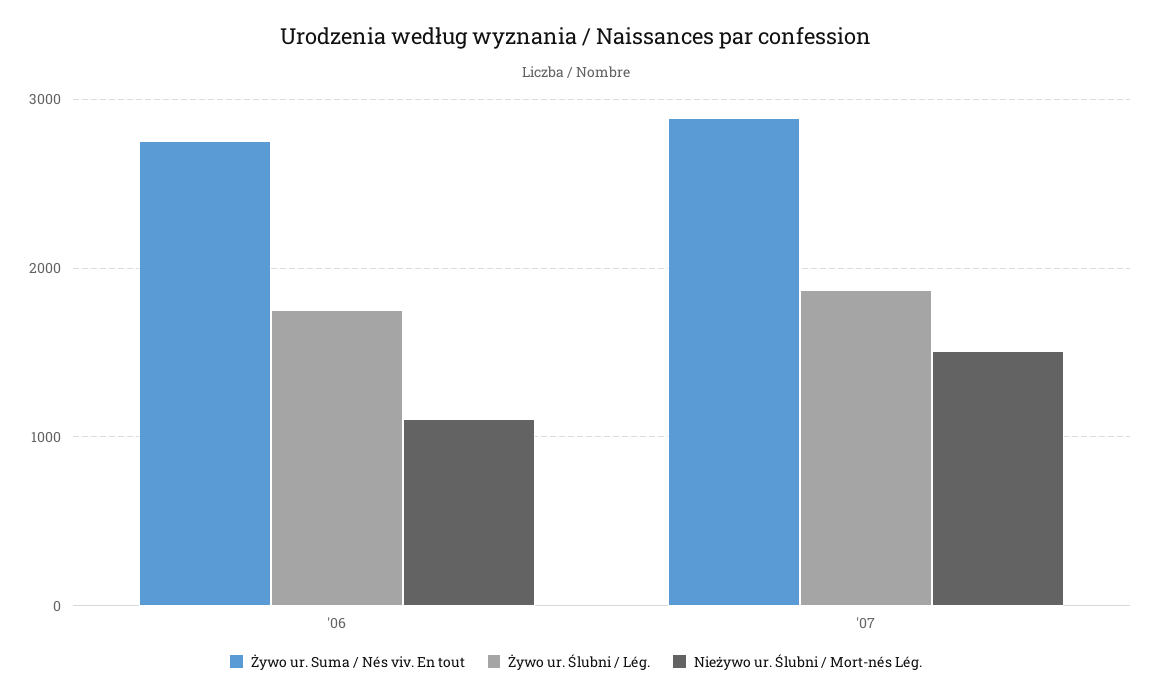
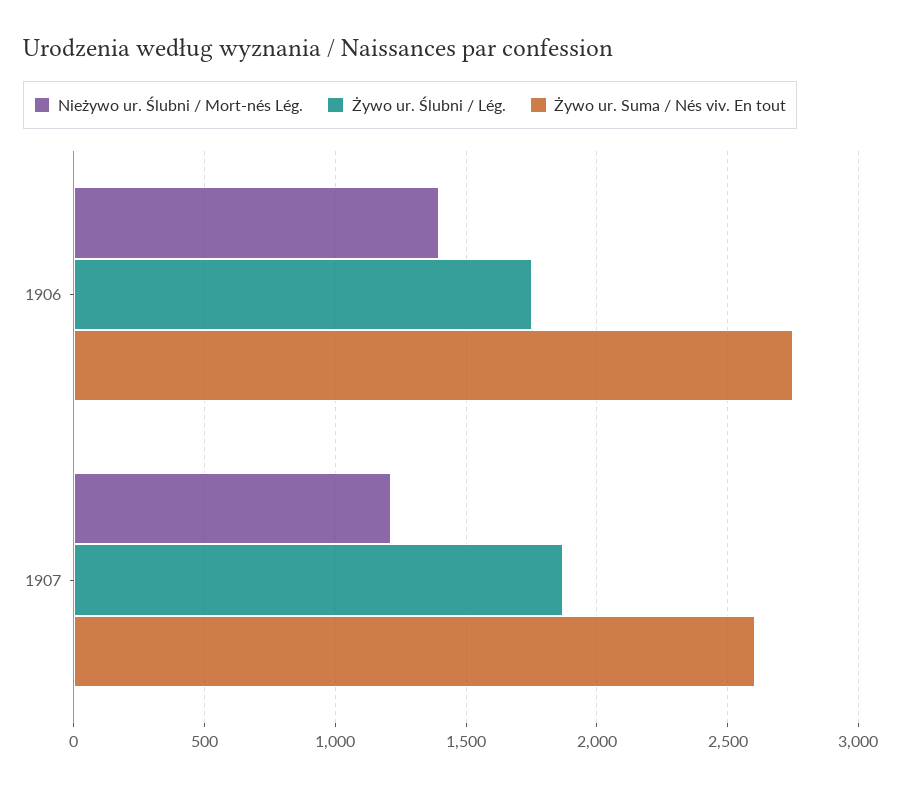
Nieżywo ur. Ślubni / Mort-nés Lég., '06: 1100 -> 1400
Żywo ur. Suma / Nés viv. En tout, '07: 2900 -> 2600
Nieżywo ur. Ślubni / Mort-nés Lég., '07: 1500 -> 1200

